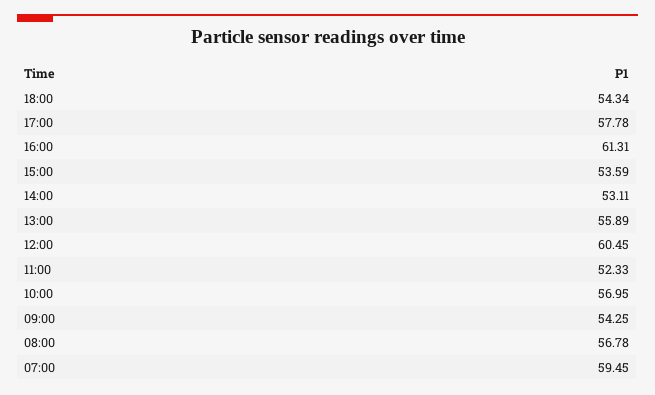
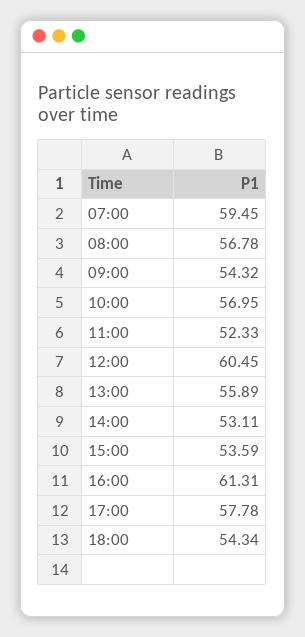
09:00: 54.25 -> 54.32

